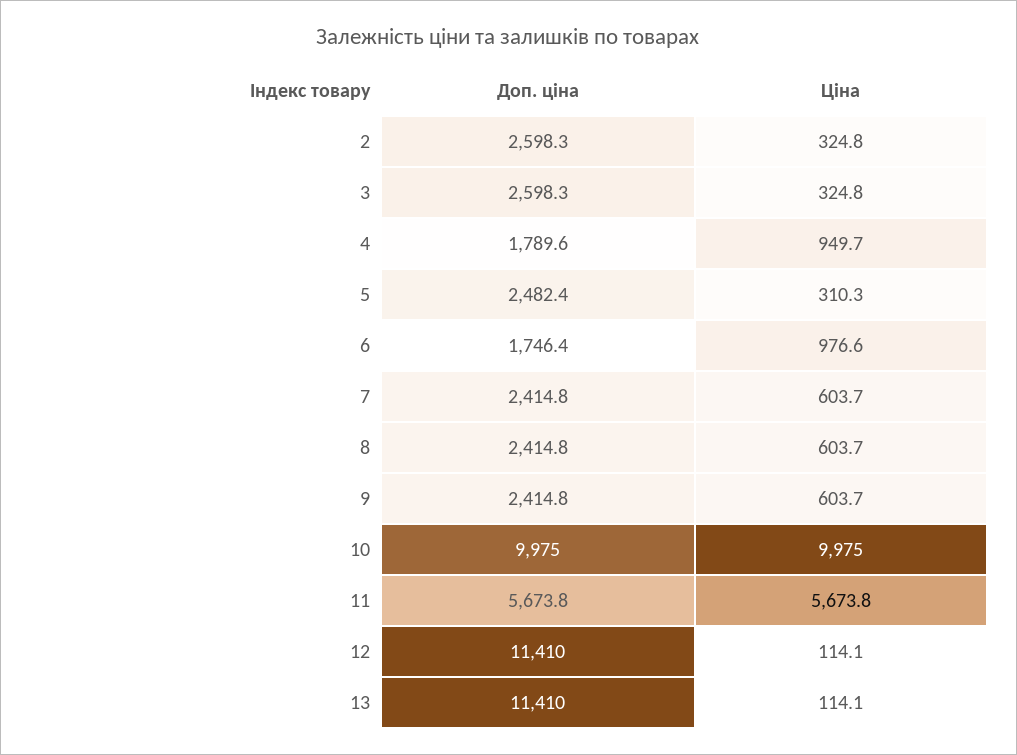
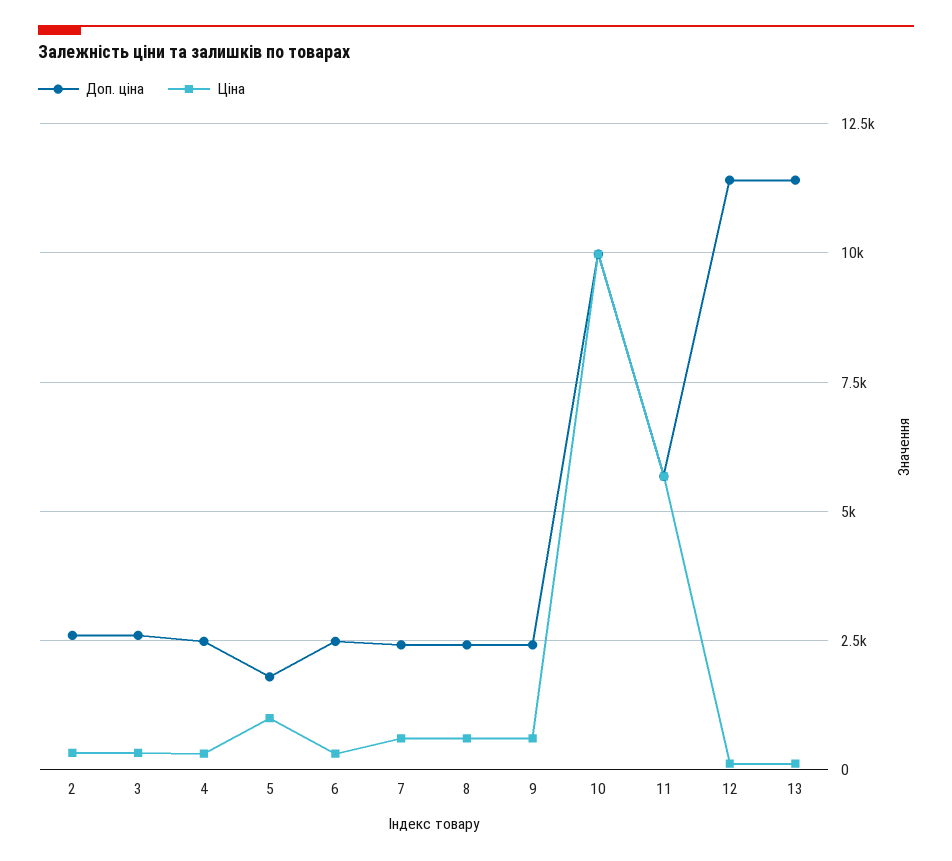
Доп. ціна, 4: 1789.6 -> 2500
Ціна, 4: 949.7 -> 250
Доп. ціна, 5: 2482.4 -> 1750
Ціна, 5: 310.3 -> 1000
Доп. ціна, 6: 1746.4 -> 2500
Ціна, 6: 976.6 -> 250

